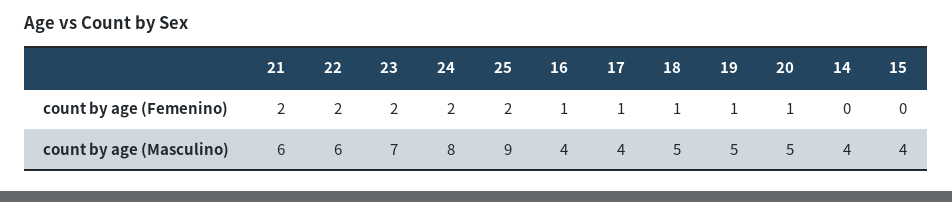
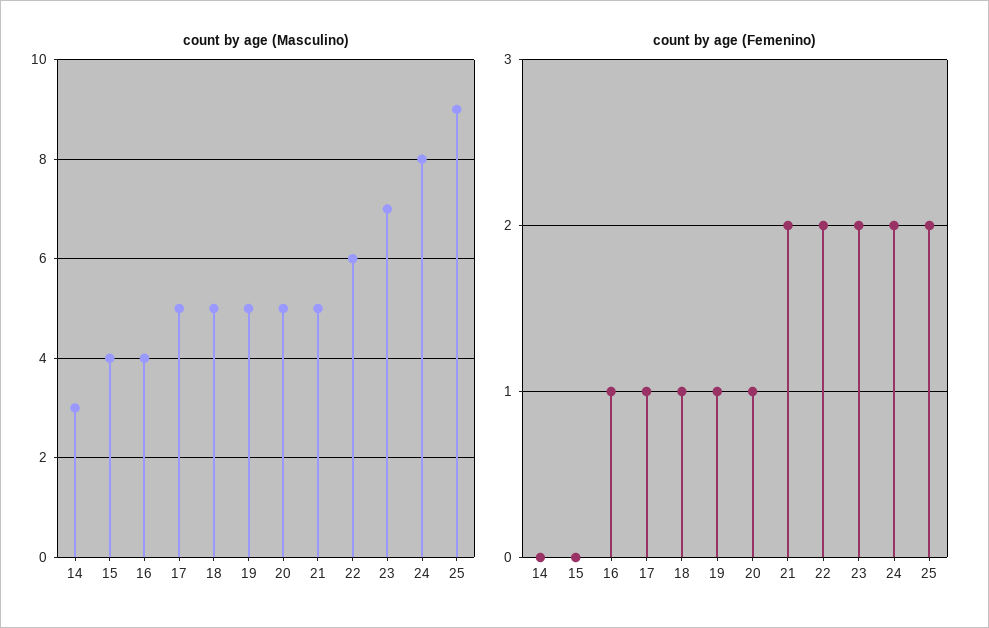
count by age (Masculino), 21: 6 -> 5
count by age (Masculino), 17: 4 -> 5
count by age (Masculino), 14: 4 -> 3

